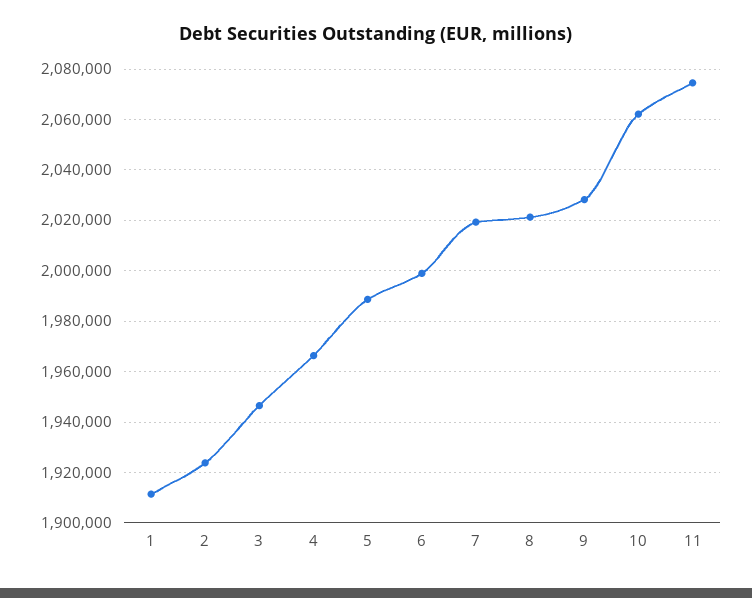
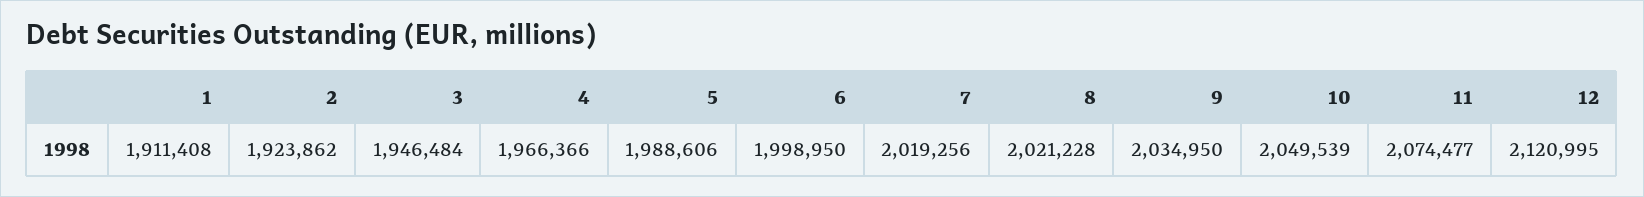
9: 2027500 -> 2034950
10: 2062500 -> 2049539
12: none -> 2120995

